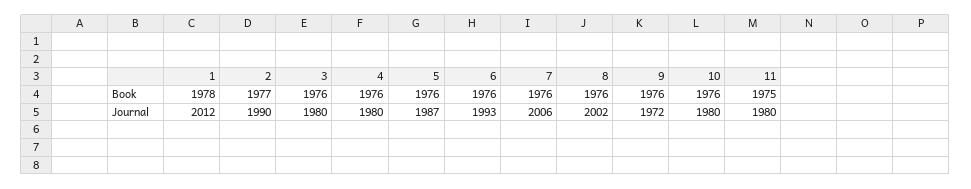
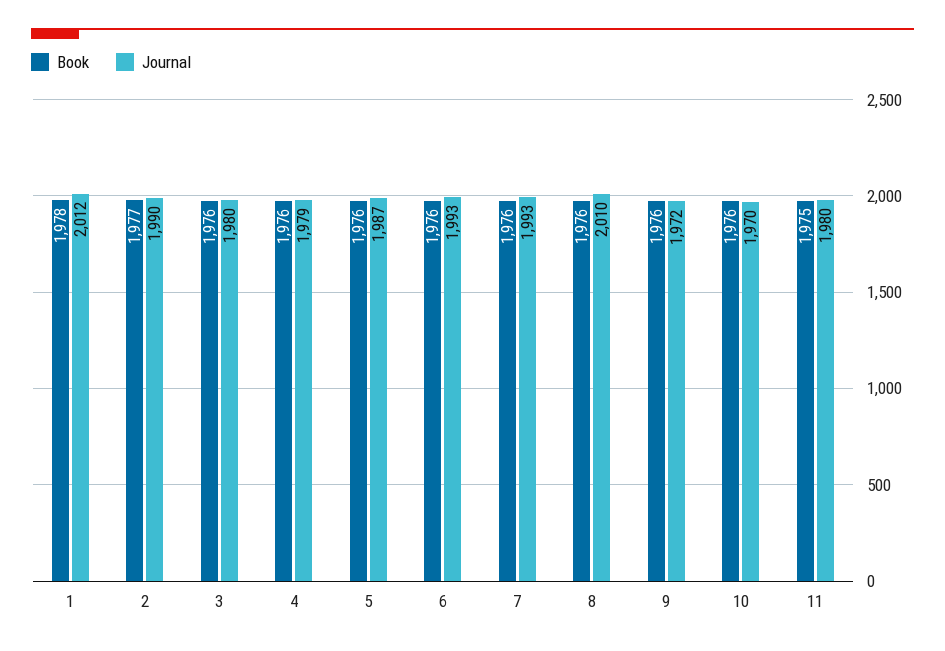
Journal, 4: 1980 -> 1979
Journal, 7: 2006 -> 1993
Journal, 8: 2002 -> 2010
Journal, 10: 1980 -> 1970

